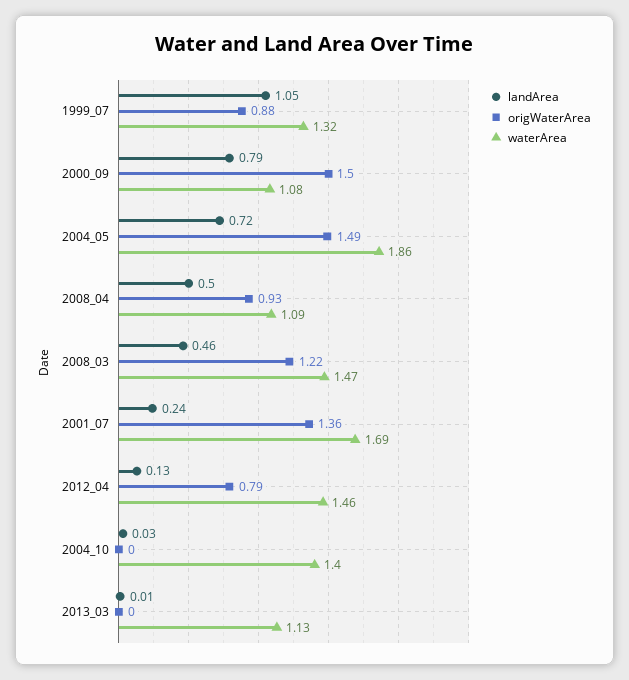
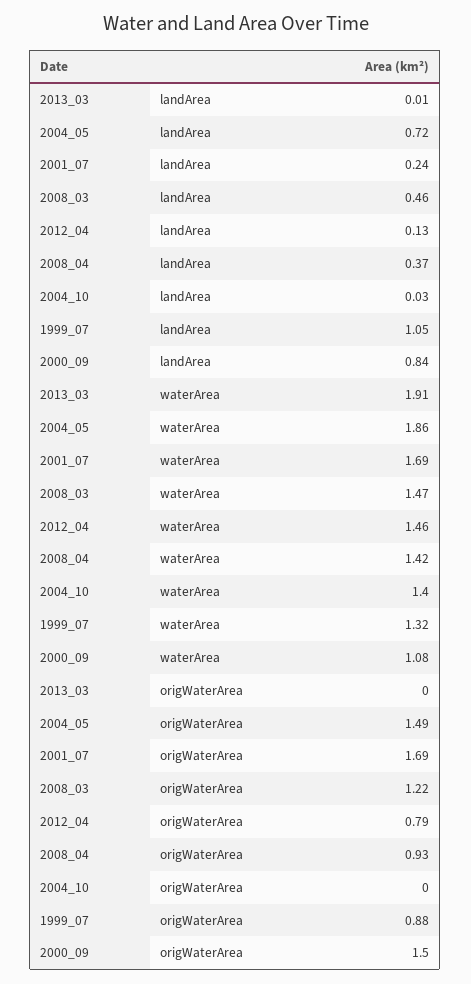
landArea, 2000_09: 0.79 -> 0.84
landArea, 2008_04: 0.5 -> 0.37
waterArea, 2008_04: 1.09 -> 1.42
origWaterArea, 2001_07: 1.36 -> 1.69
waterArea, 2013_03: 1.13 -> 1.91

